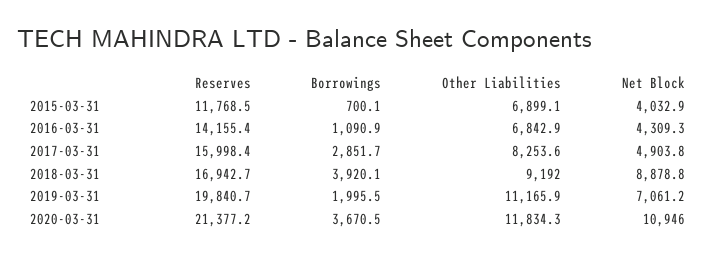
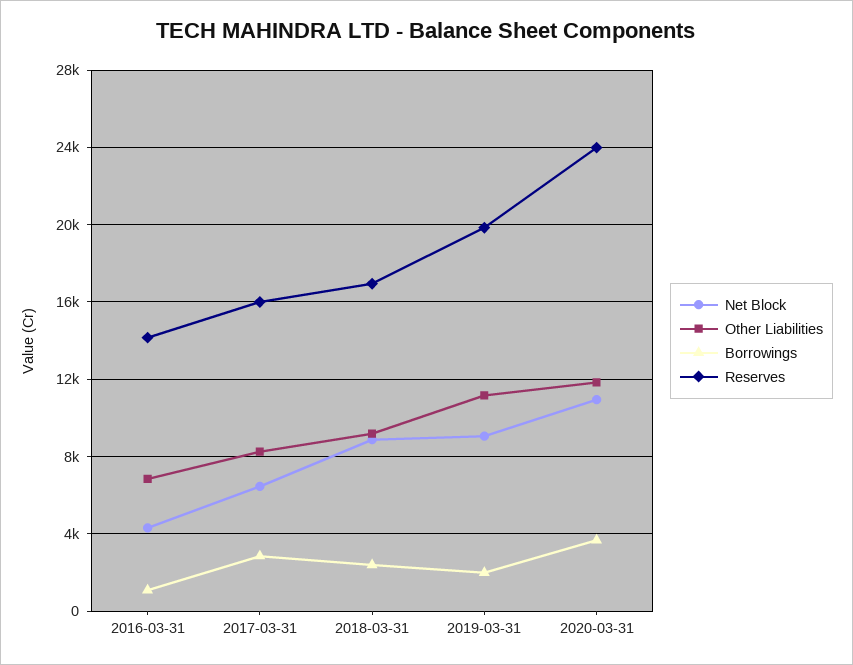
Reserves, 2015-03-31: 11768.5 -> none
Borrowings, 2015-03-31: 700.1 -> none
Other Liabilities, 2015-03-31: 6899.1 -> none
Net Block, 2015-03-31: 4032.9 -> none
Net Block, 2017-03-31: 4903.8 -> 6500
Borrowings, 2018-03-31: 3920.1 -> 2500
Net Block, 2019-03-31: 7061.2 -> 9000
Reserves, 2020-03-31: 21377.2 -> 24000

